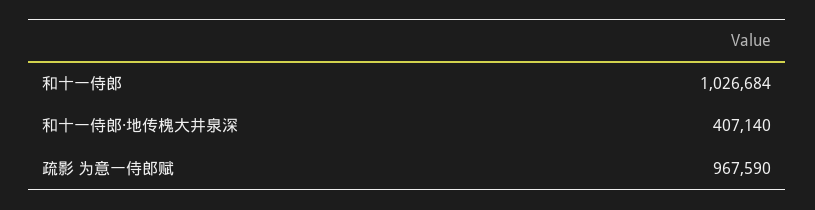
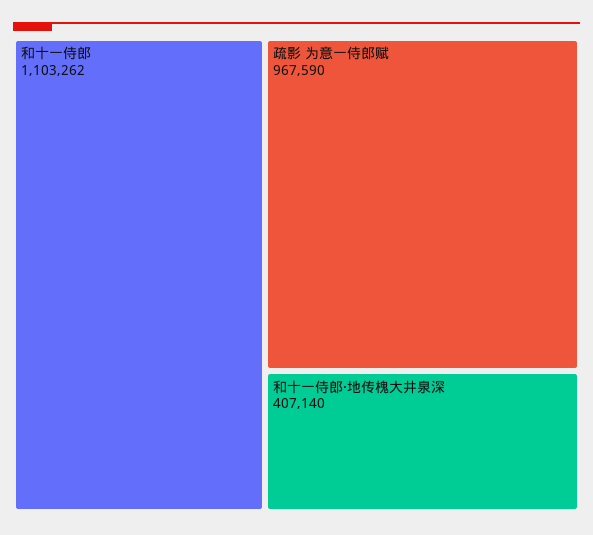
和十一侍郎: 1026684 -> 1103262

